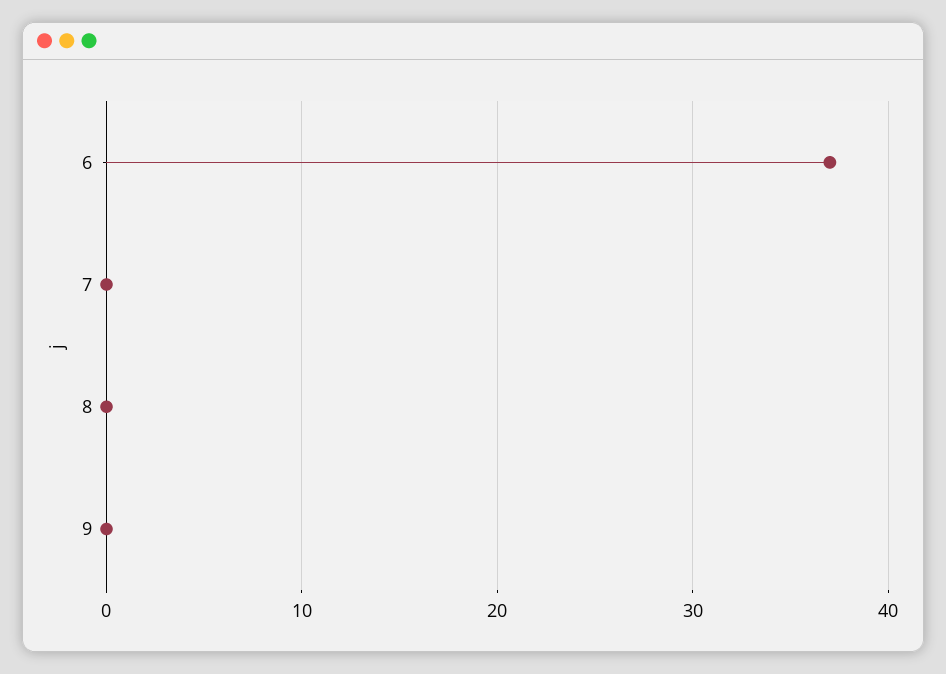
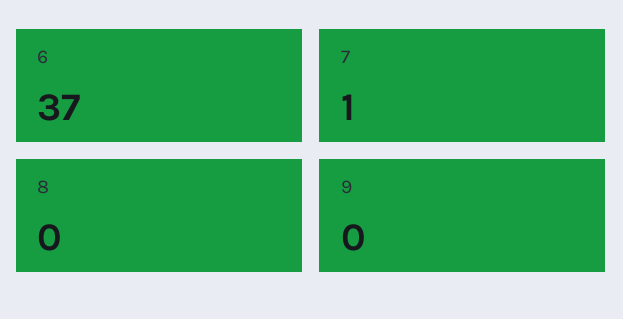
7: 0 -> 1

